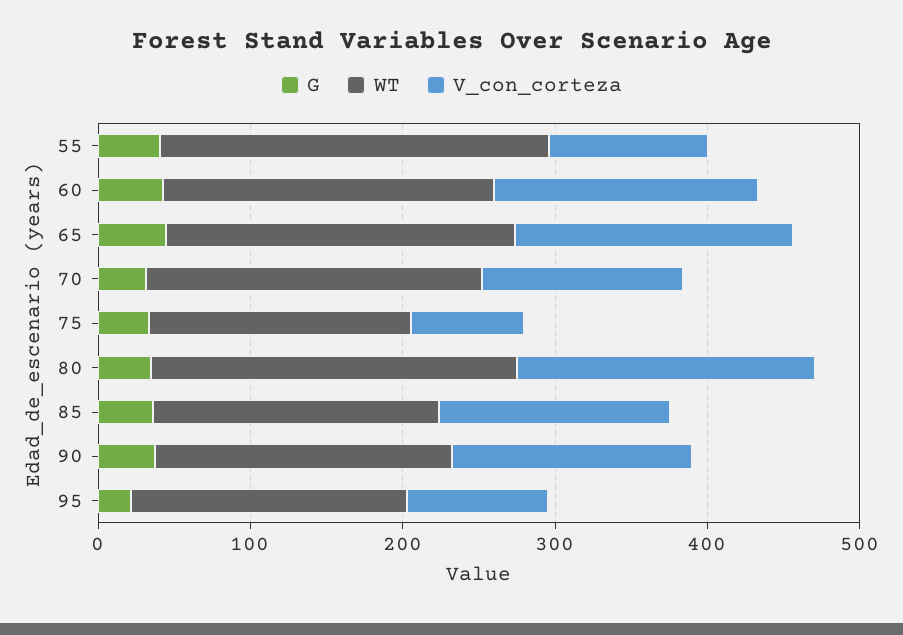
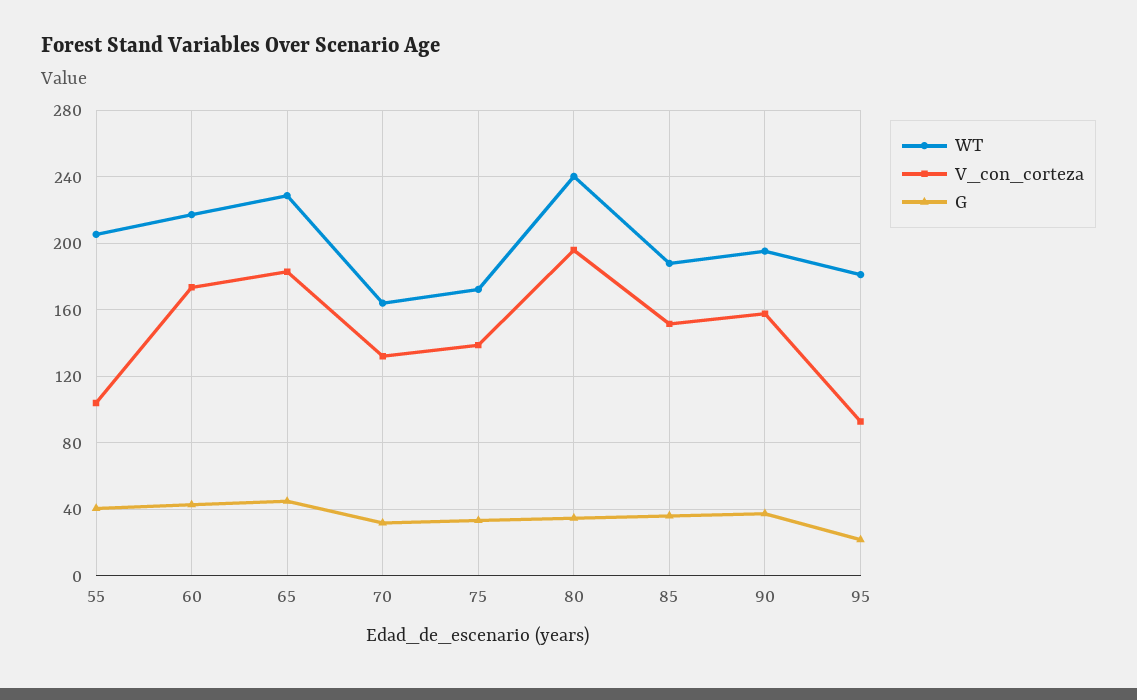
WT, 55: 260 -> 205
WT, 70: 220 -> 165
V_con_corteza, 75: 80 -> 140

